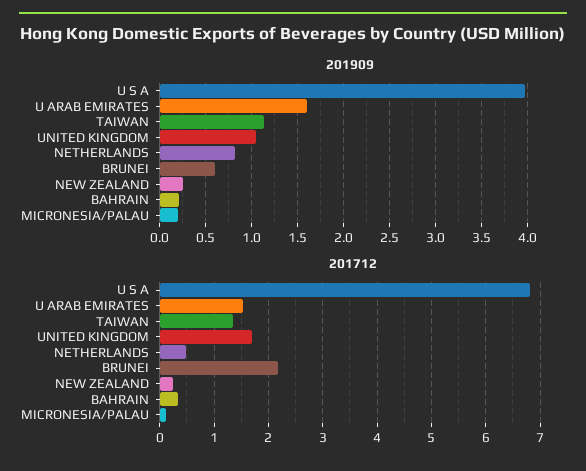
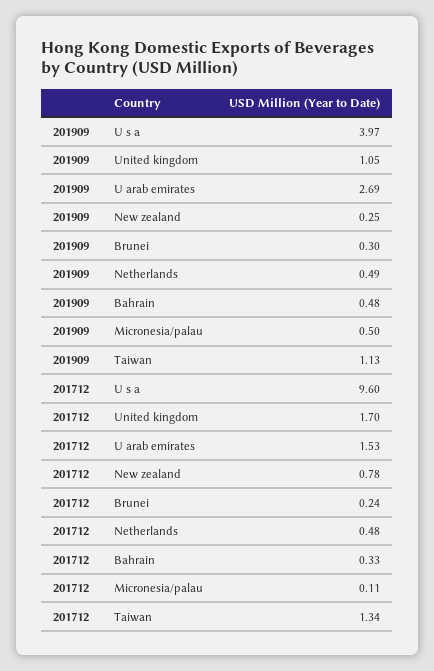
201909, U ARAB EMIRATES: 1.6 -> 2.69
201909, NETHERLANDS: 0.8 -> 0.49
201909, BRUNEI: 0.6 -> 0.3
201909, BAHRAIN: 0.2 -> 0.48
201909, MICRONESIA/PALAU: 0.2 -> 0.5
201712, U S A: 6.8 -> 9.6
201712, BRUNEI: 2.2 -> 0.24
201712, NEW ZEALAND: 0.2 -> 0.78

